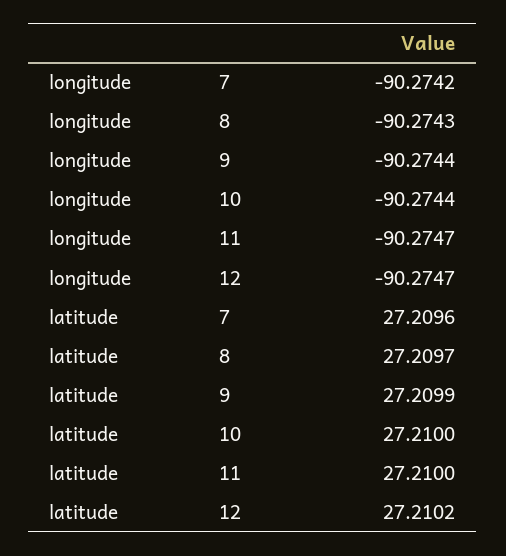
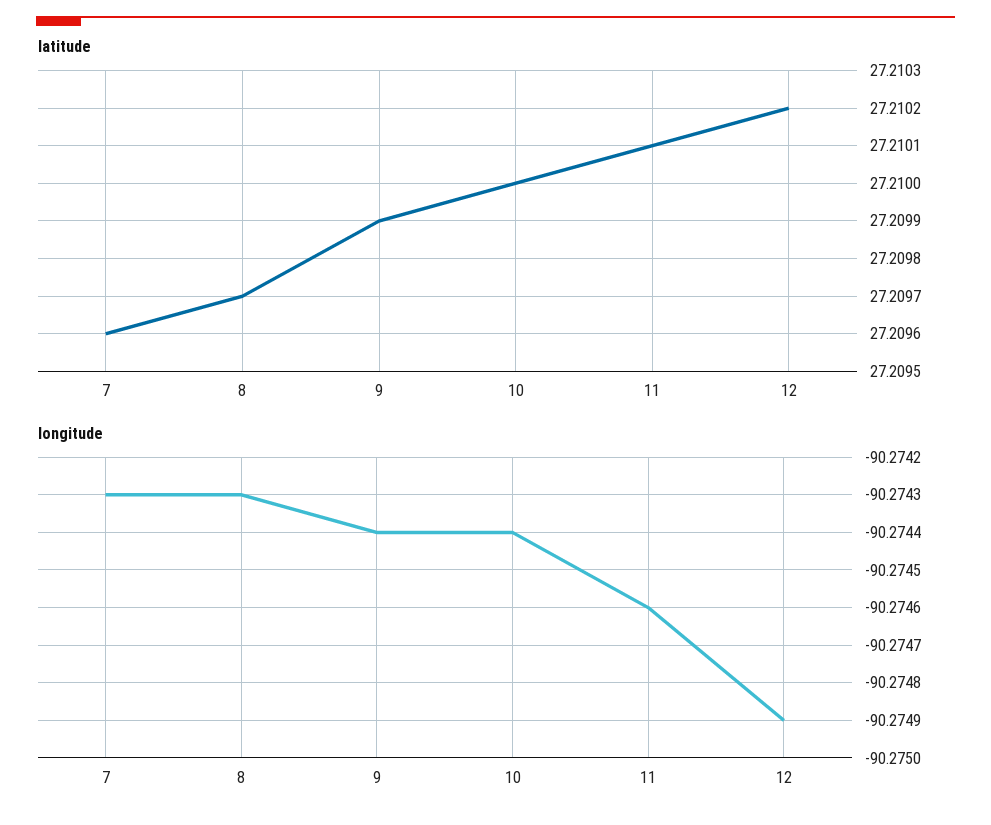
longitude, 7: -90.2742 -> -90.2743
longitude, 11: -90.2747 -> -90.2746
longitude, 12: -90.2747 -> -90.2749
latitude, 11: 27.21 -> 27.2101

